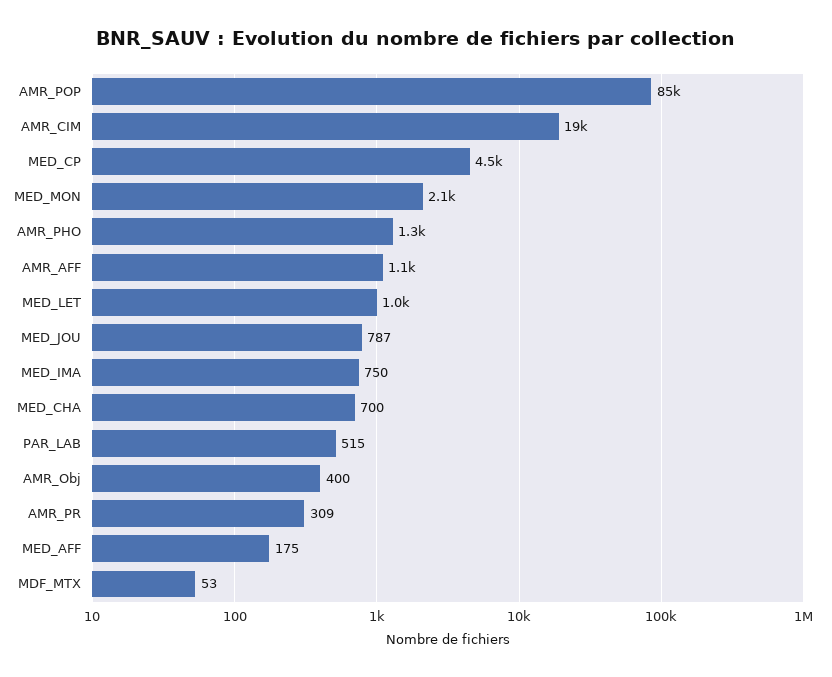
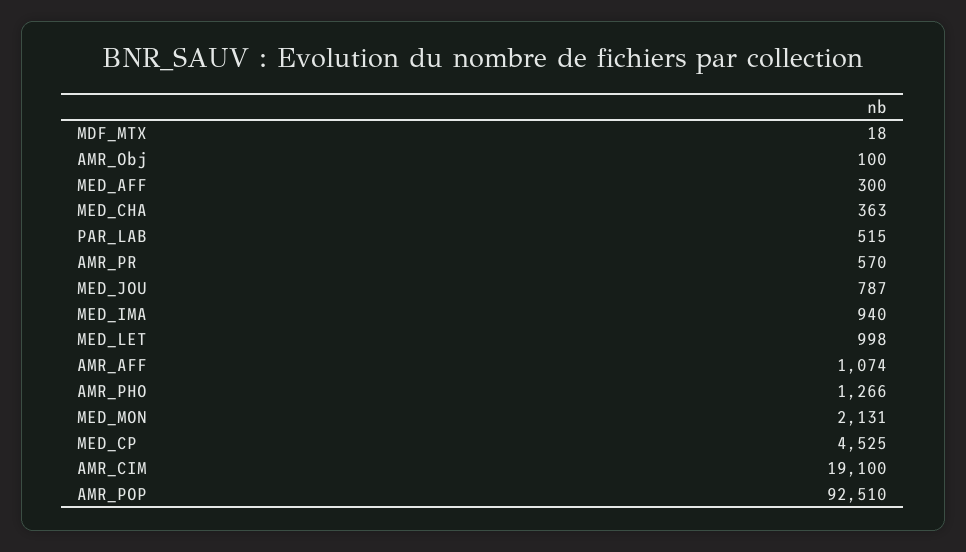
AMR_POP: 85000 -> 92510
MED_IMA: 750 -> 940
MED_CHA: 700 -> 363
AMR_Obj: 400 -> 100
AMR_PR: 309 -> 570
MED_AFF: 175 -> 300
MDF_MTX: 53 -> 18

